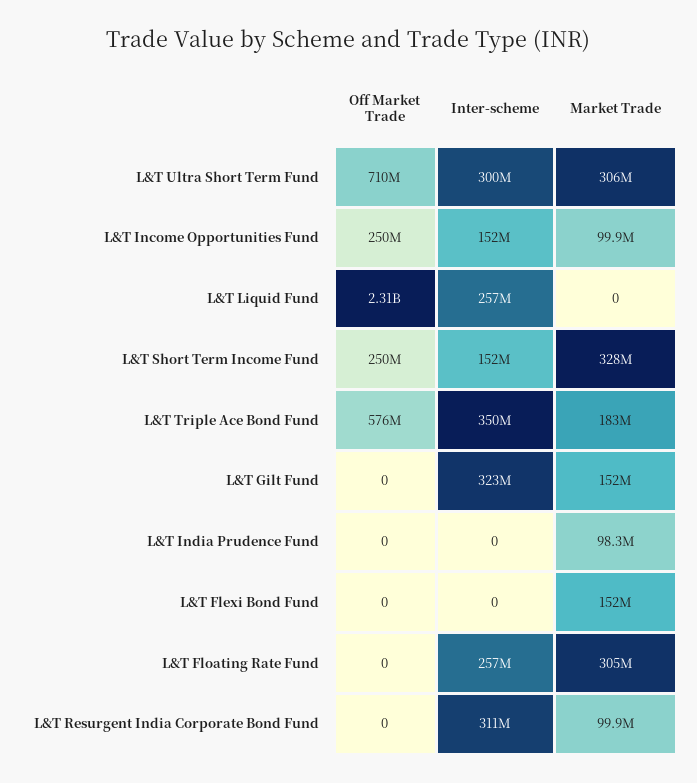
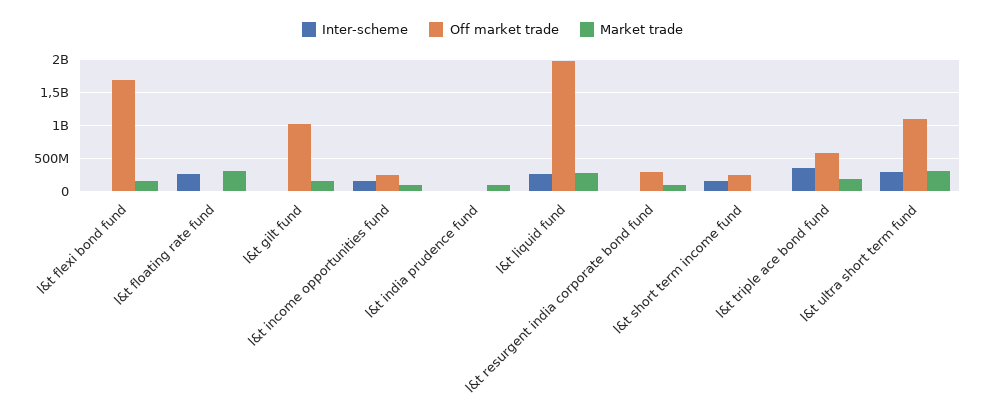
Off Market Trade, L&T Ultra Short Term Fund: 710000000 -> 1100000000
Off Market Trade, L&T Liquid Fund: 2310000000 -> 2000000000
Market Trade, L&T Liquid Fund: 0 -> 300000000
Market Trade, L&T Short Term Income Fund: 328000000 -> 0
Off Market Trade, L&T Gilt Fund: 0 -> 1000000000
Inter-scheme, L&T Gilt Fund: 323000000 -> 0
Off Market Trade, L&T Flexi Bond Fund: 0 -> 1700000000
Off Market Trade, L&T Resurgent India Corporate Bond Fund: 0 -> 300000000
Inter-scheme, L&T Resurgent India Corporate Bond Fund: 311000000 -> 0

